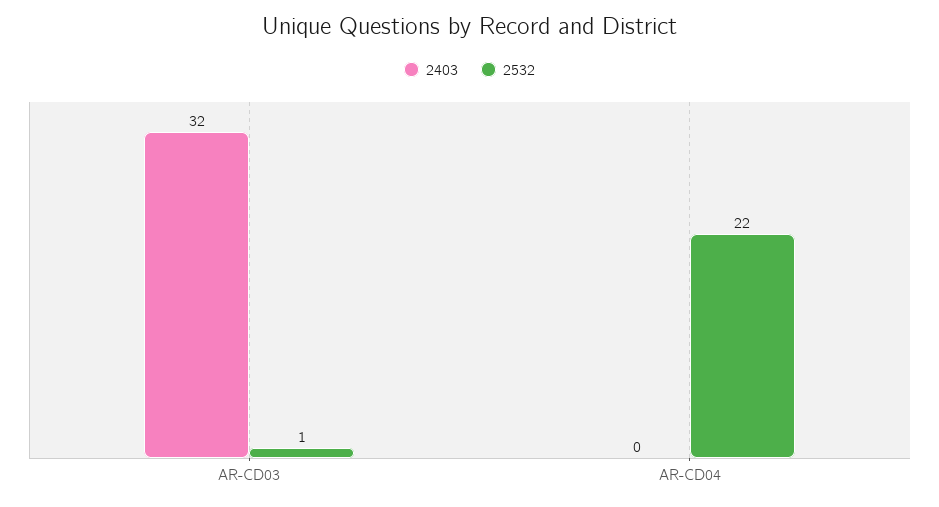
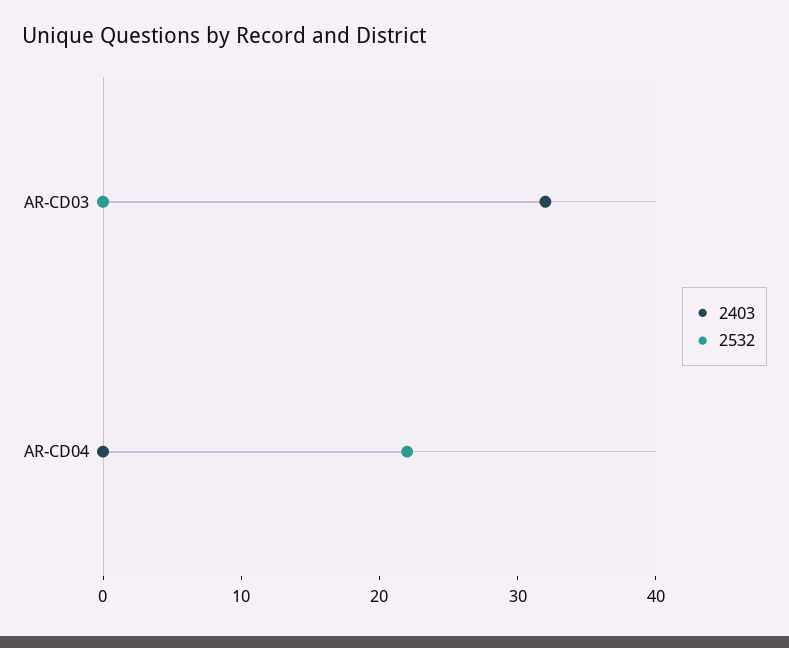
2532, AR-CD03: 1 -> 0

